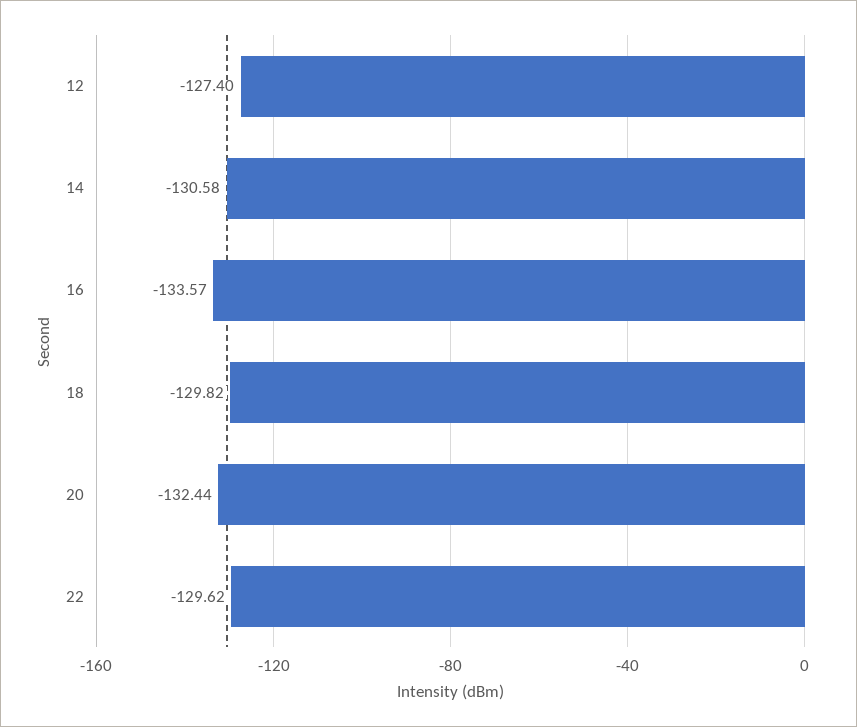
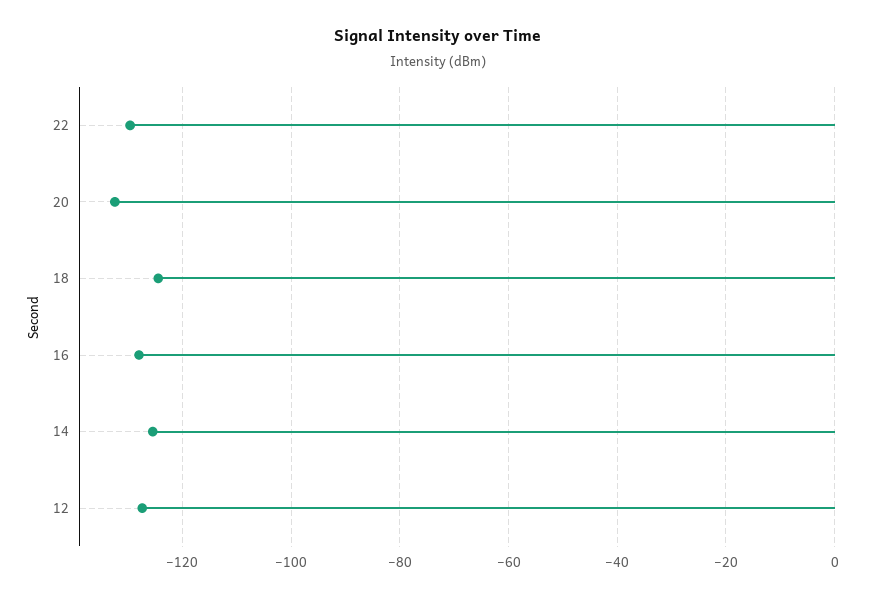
14: -130.58 -> -126
16: -133.57 -> -128
18: -129.82 -> -124

